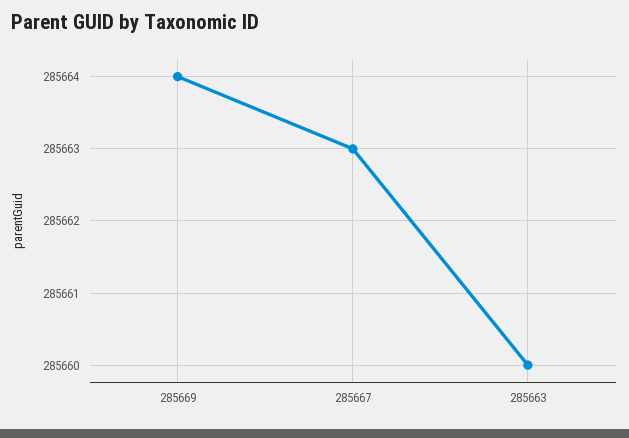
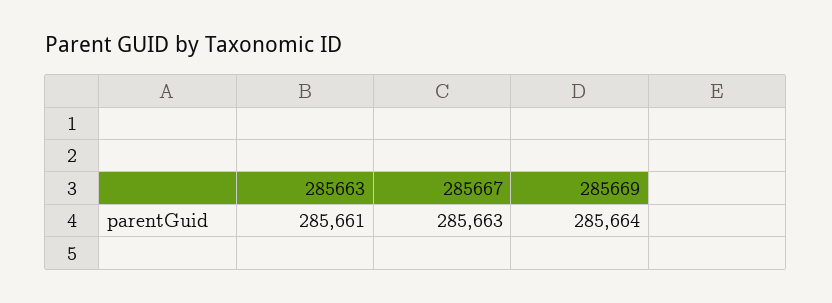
285663: 285660 -> 285661

